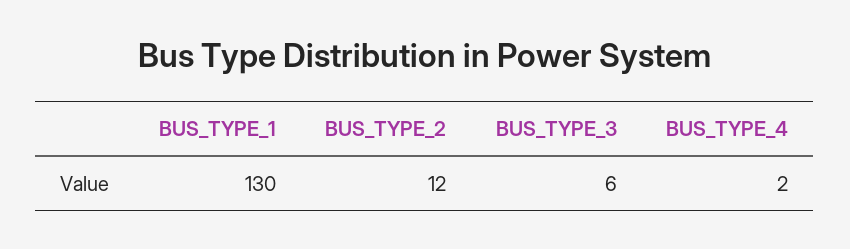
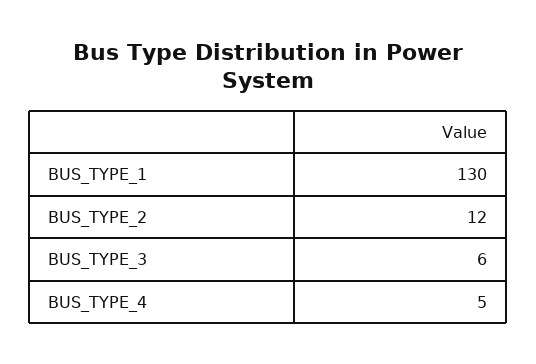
BUS_TYPE_4: 2 -> 5

